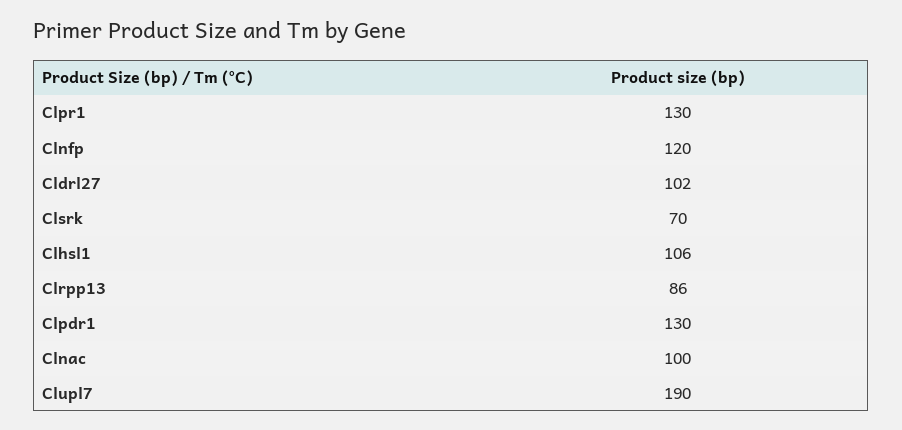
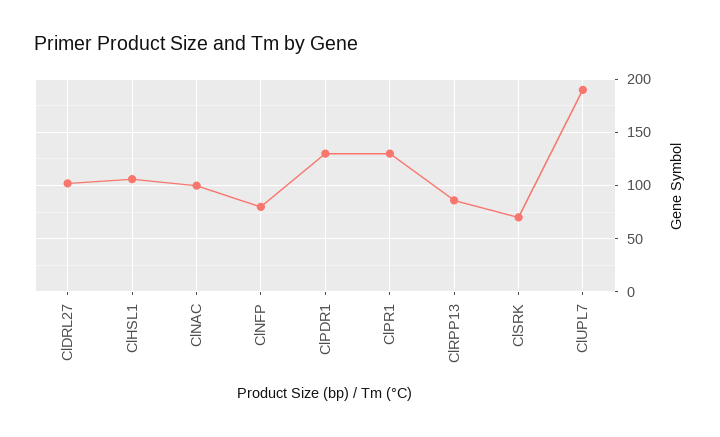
Clnfp: 120 -> 80

